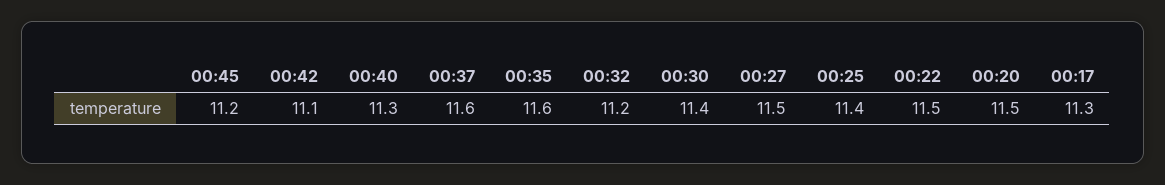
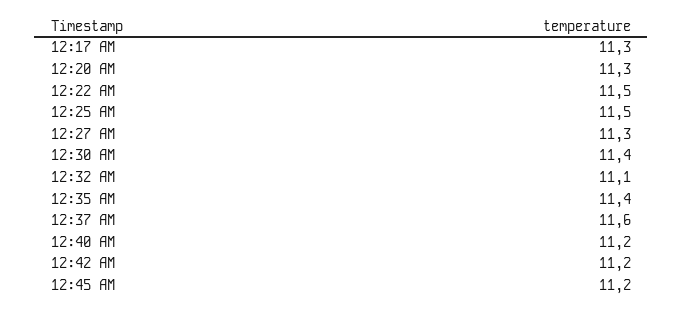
00:42: 11.1 -> 11.2
00:40: 11.3 -> 11.2
00:35: 11.6 -> 11.4
00:32: 11.2 -> 11.1
00:27: 11.5 -> 11.3
00:25: 11.4 -> 11.5
00:20: 11.5 -> 11.3

